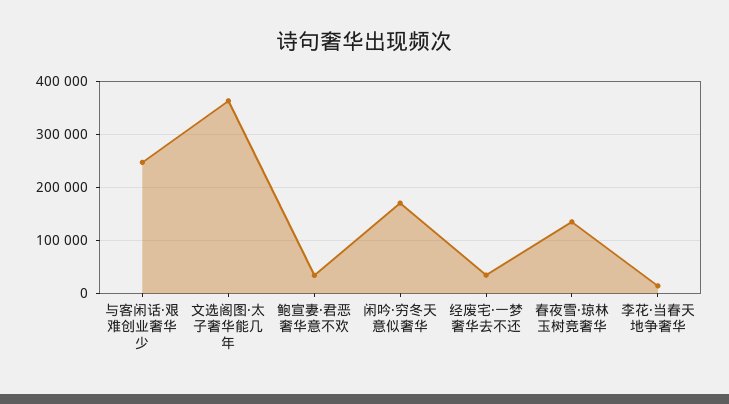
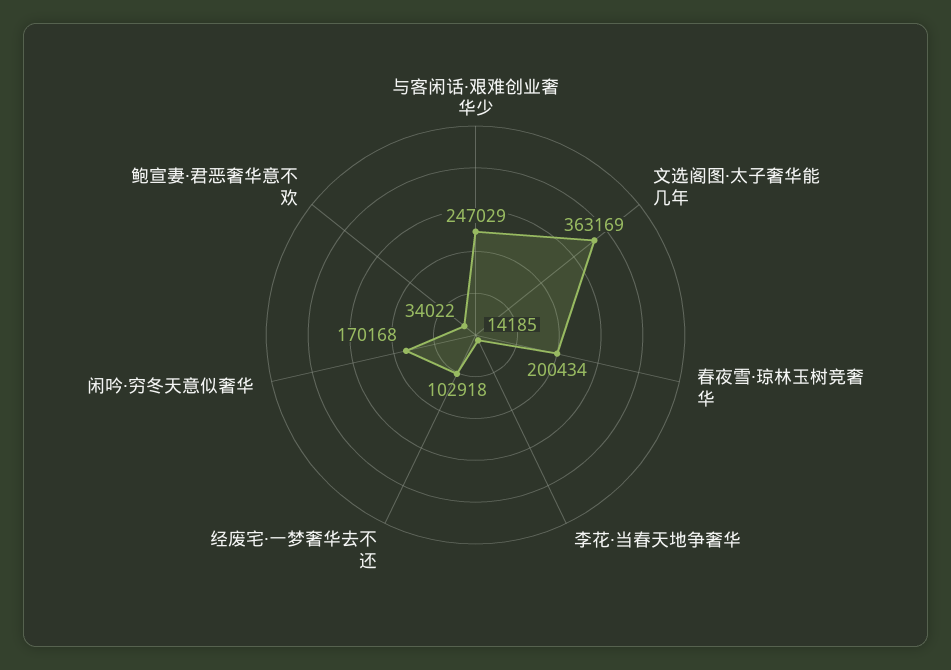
经废宅·一梦奢华去不还: 40000 -> 102918
春夜雪·琼林玉树竞奢华: 140000 -> 200434

